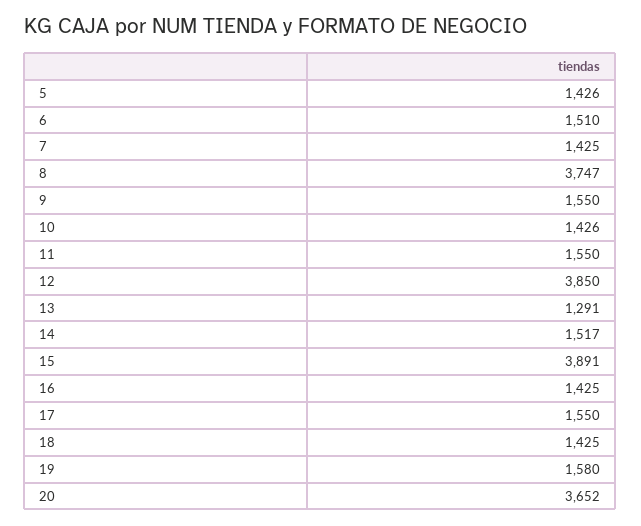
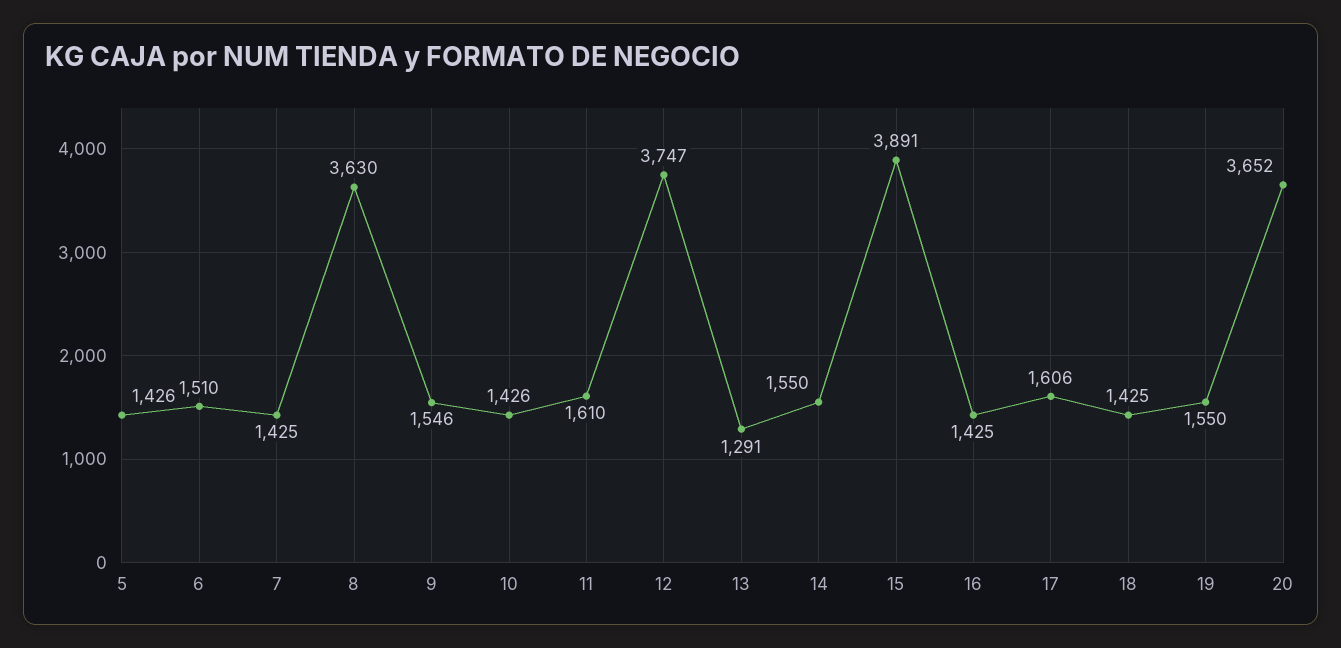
8: 3747 -> 3630
9: 1550 -> 1546
11: 1550 -> 1610
12: 3850 -> 3747
14: 1517 -> 1550
17: 1550 -> 1606
19: 1580 -> 1550

